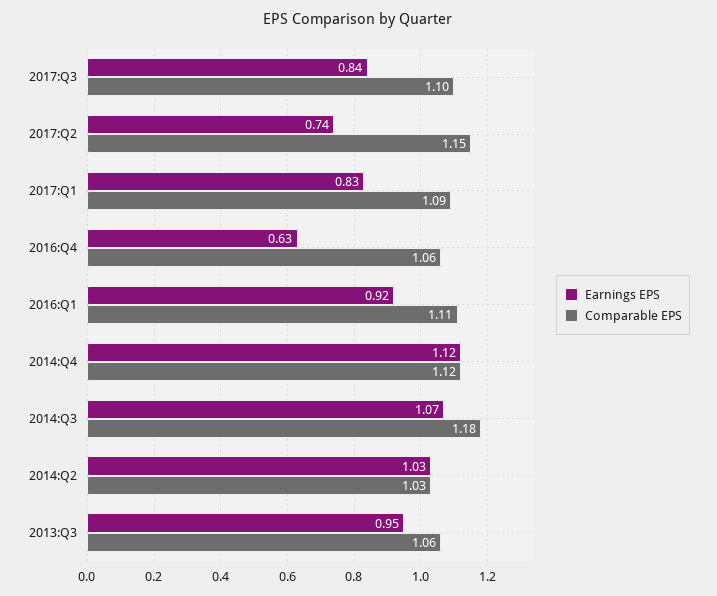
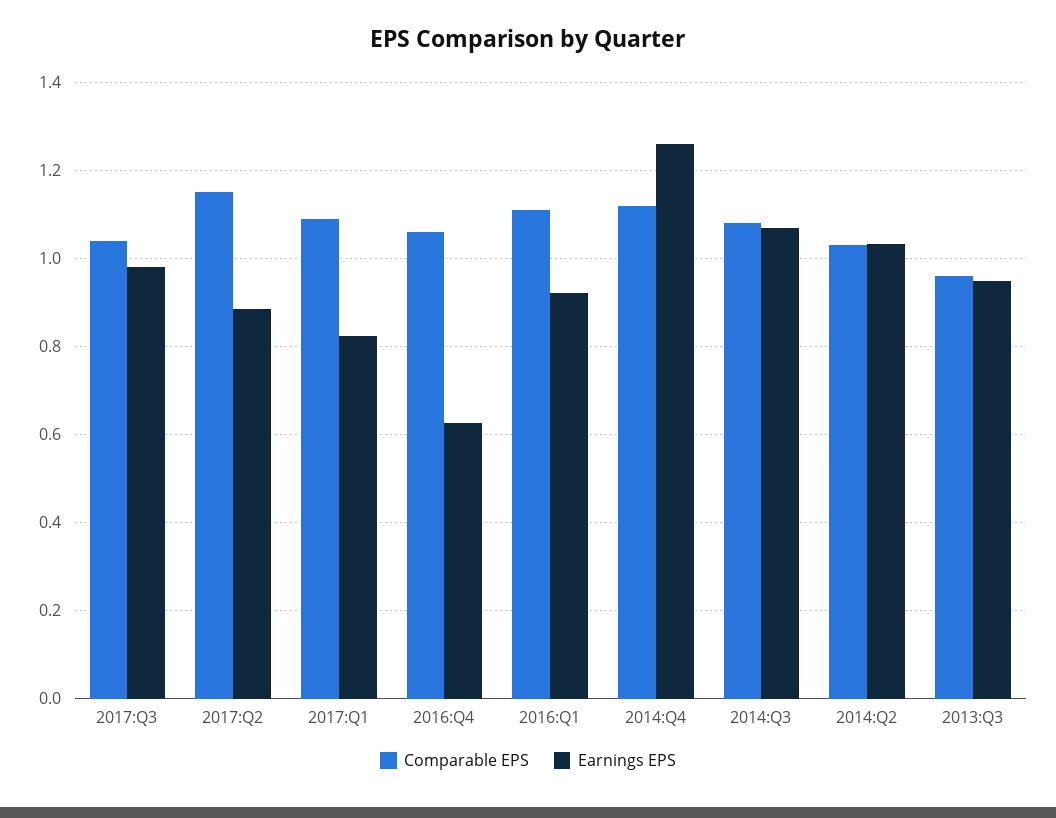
Earnings EPS, 2017:Q3: 0.84 -> 0.98
Comparable EPS, 2017:Q3: 1.1 -> 1.04
Earnings EPS, 2017:Q2: 0.74 -> 0.88
Earnings EPS, 2014:Q4: 1.12 -> 1.26
Comparable EPS, 2014:Q3: 1.18 -> 1.08
Comparable EPS, 2013:Q3: 1.06 -> 0.96

